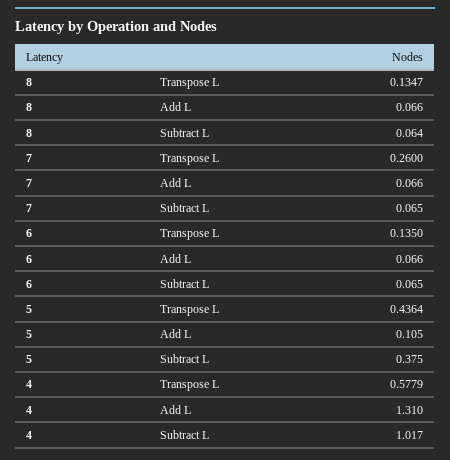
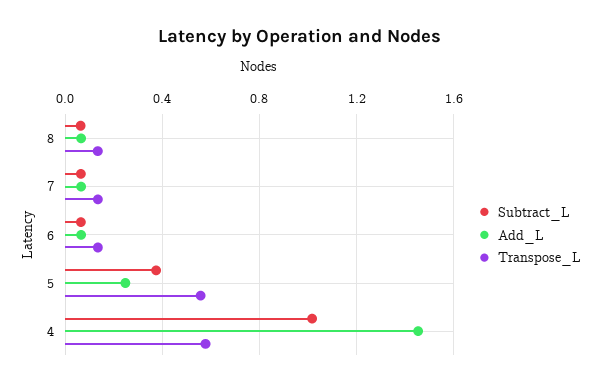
Transpose L, 7: 0.26 -> 0.15
Transpose L, 5: 0.4364 -> 0.55
Add L, 5: 0.105 -> 0.25
Add L, 4: 1.31 -> 1.45

